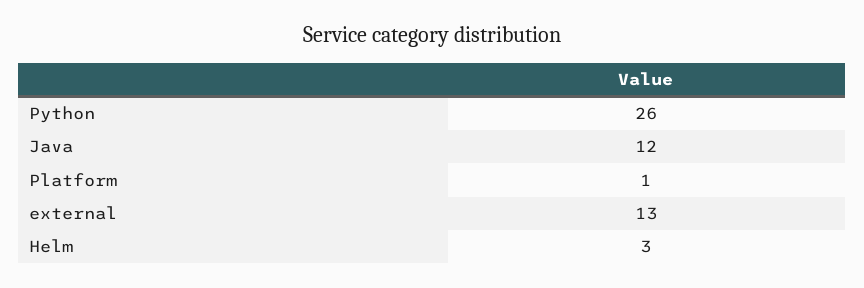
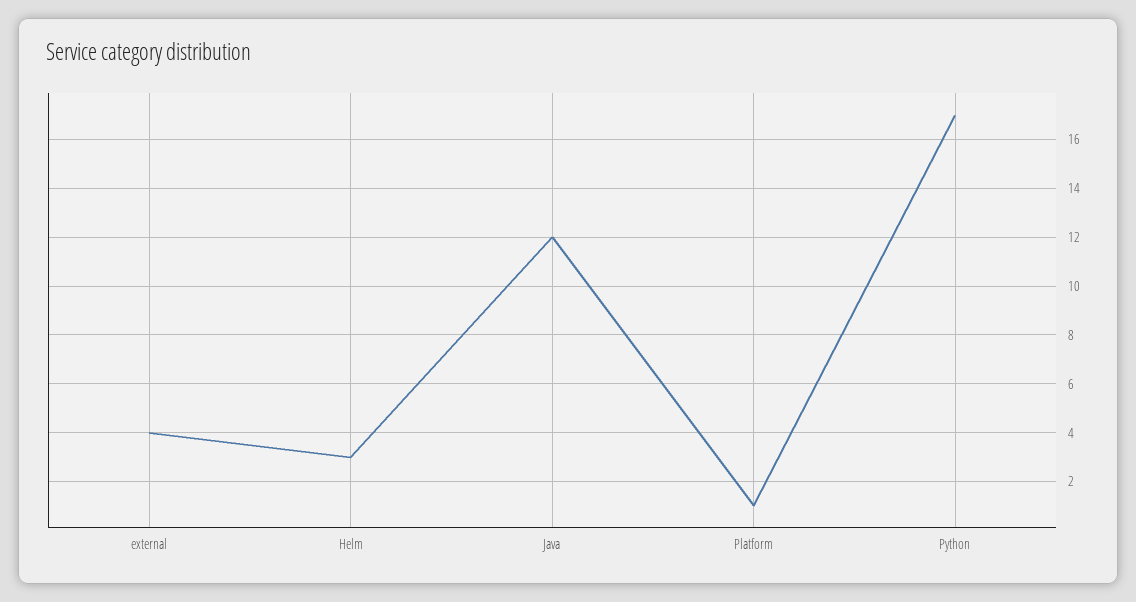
Python: 26 -> 17
external: 13 -> 4

